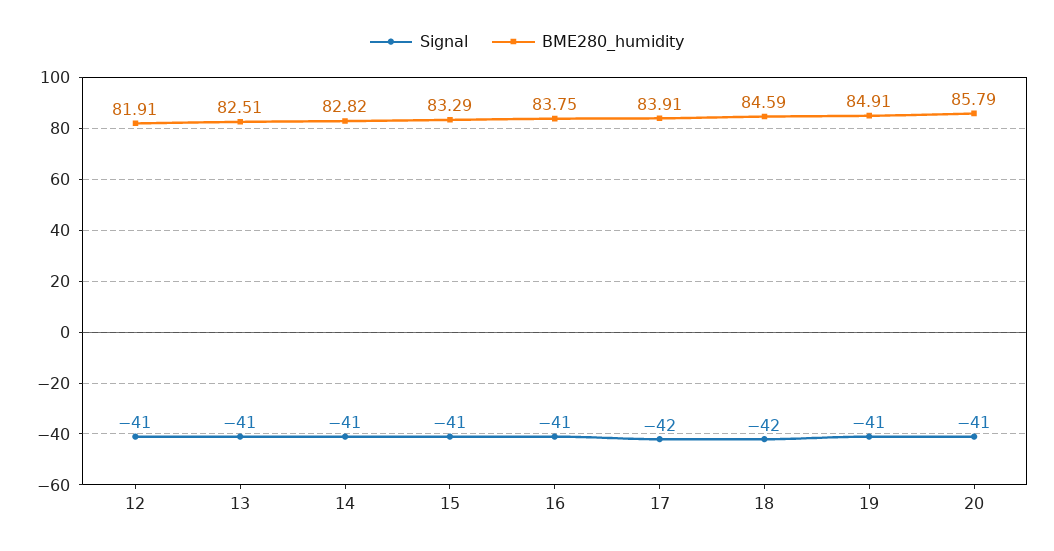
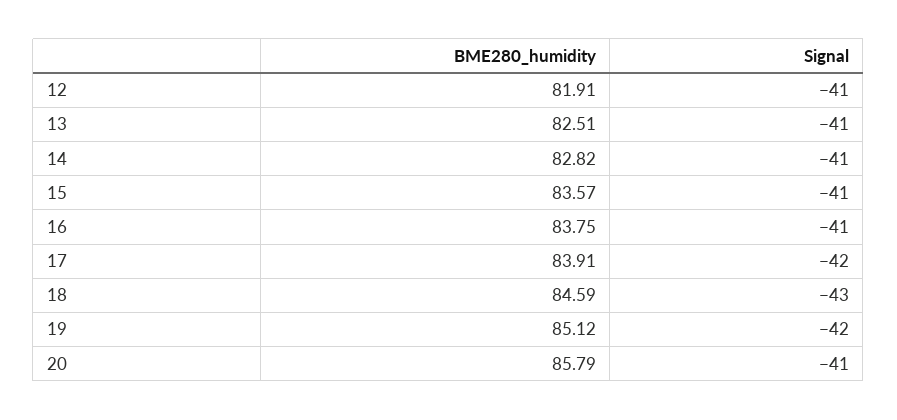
BME280_humidity, 15: 83.29 -> 83.57
Signal, 18: -42 -> -43
Signal, 19: -41 -> -42
BME280_humidity, 19: 84.91 -> 85.12

